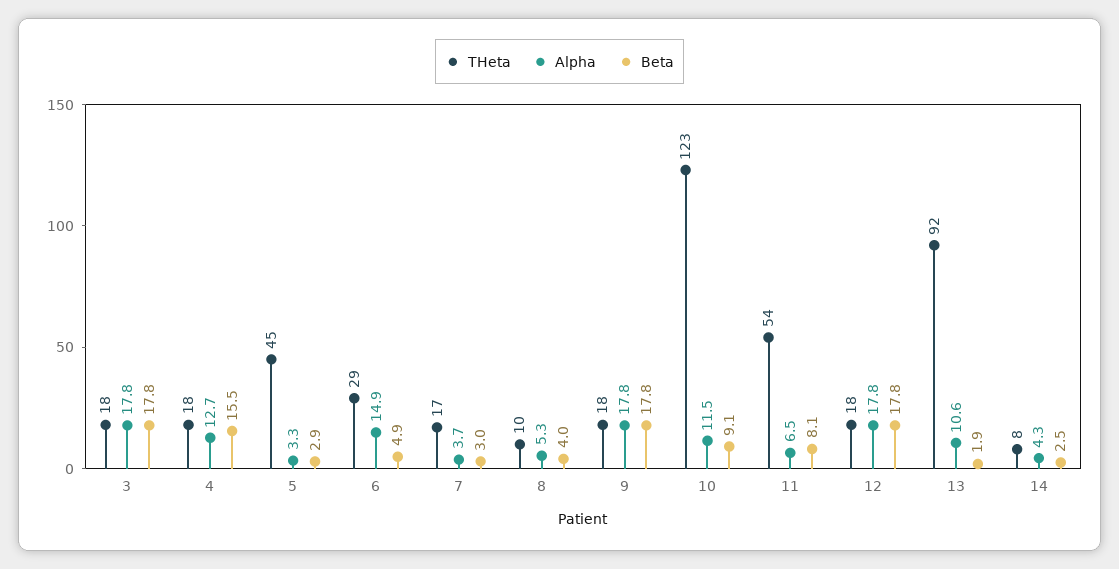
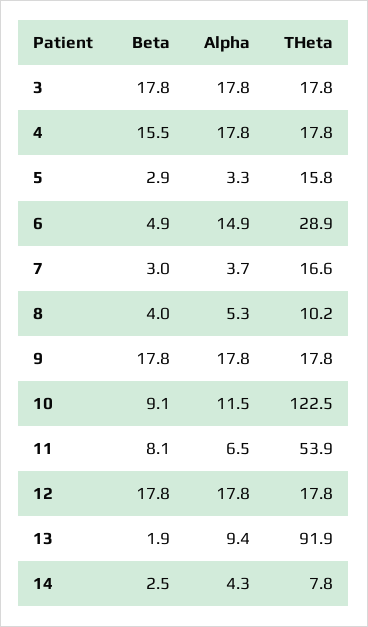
Alpha, 4: 12.7 -> 17.8
THeta, 5: 45 -> 15.8
Alpha, 13: 10.6 -> 9.4

